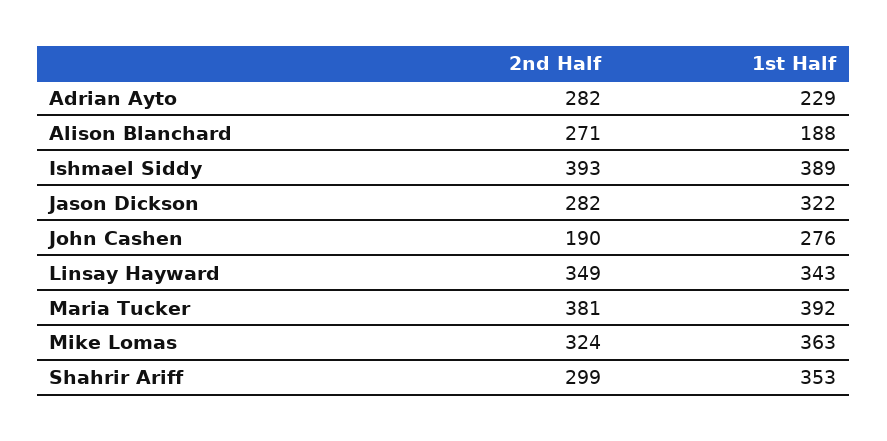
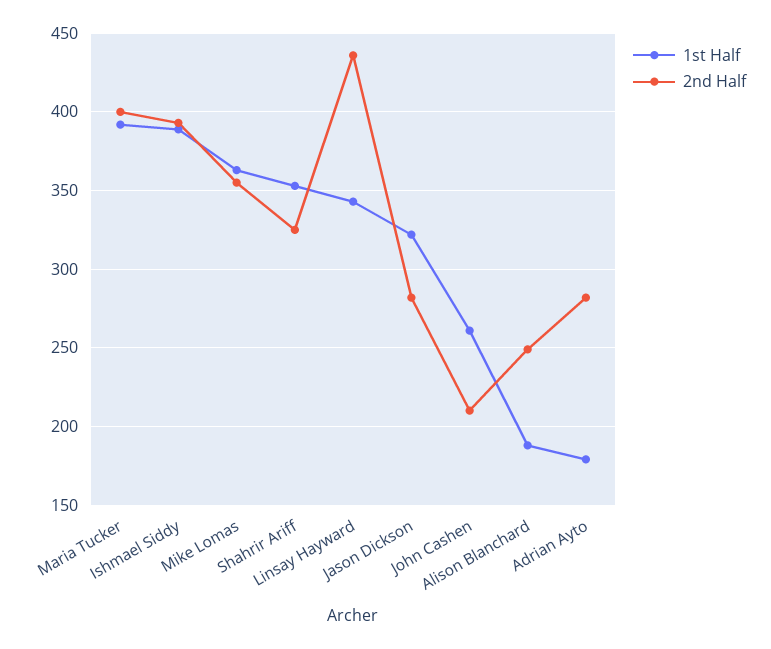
1st Half, Adrian Ayto: 229 -> 180
2nd Half, Alison Blanchard: 271 -> 250
2nd Half, John Cashen: 190 -> 210
1st Half, John Cashen: 276 -> 260
2nd Half, Linsay Hayward: 349 -> 435
2nd Half, Maria Tucker: 381 -> 400
2nd Half, Mike Lomas: 324 -> 355
2nd Half, Shahrir Ariff: 299 -> 325

